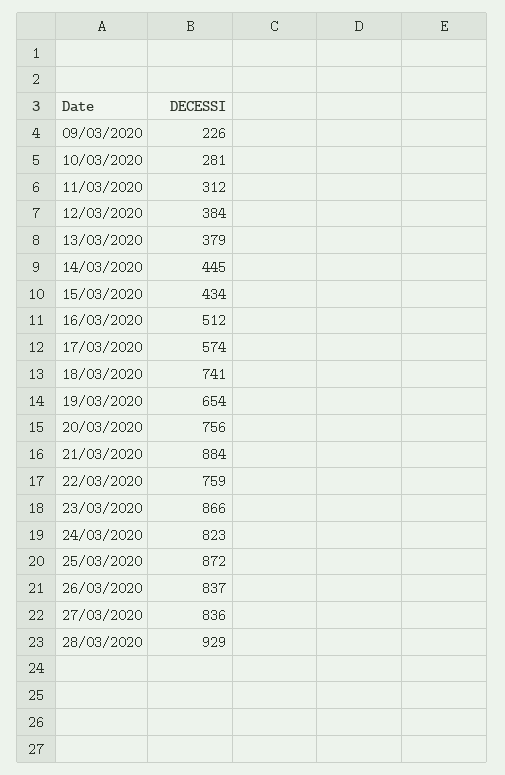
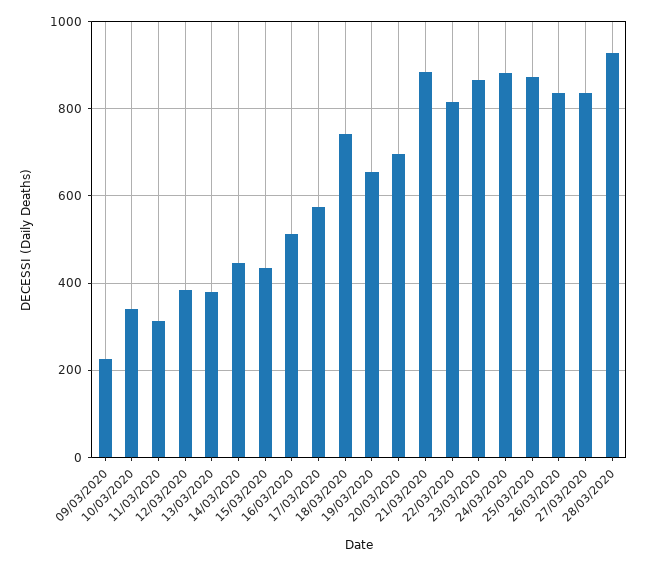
10/03/2020: 281 -> 340
20/03/2020: 756 -> 700
22/03/2020: 759 -> 820
24/03/2020: 823 -> 880

